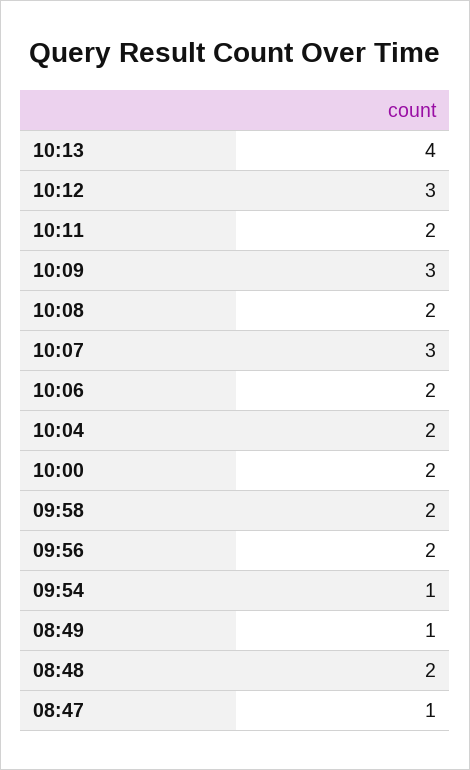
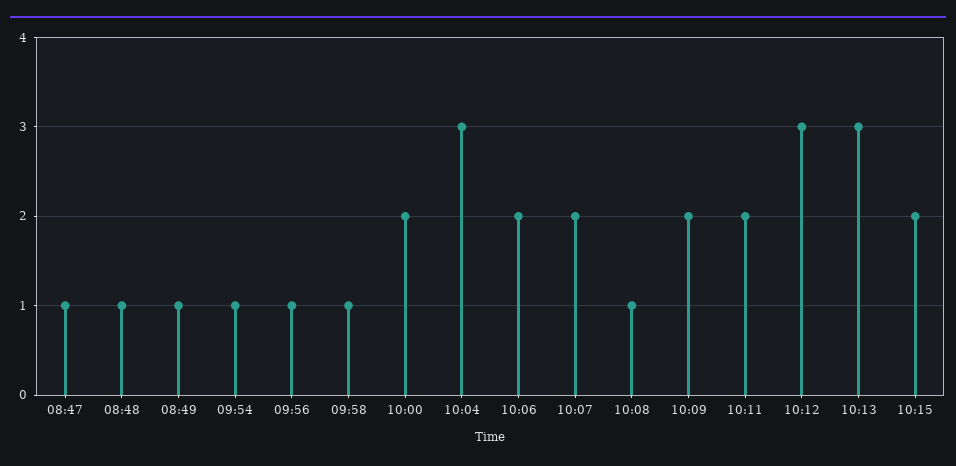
10:13: 4 -> 3
10:09: 3 -> 2
10:08: 2 -> 1
10:07: 3 -> 2
10:04: 2 -> 3
09:58: 2 -> 1
09:56: 2 -> 1
08:48: 2 -> 1
10:15: none -> 2

